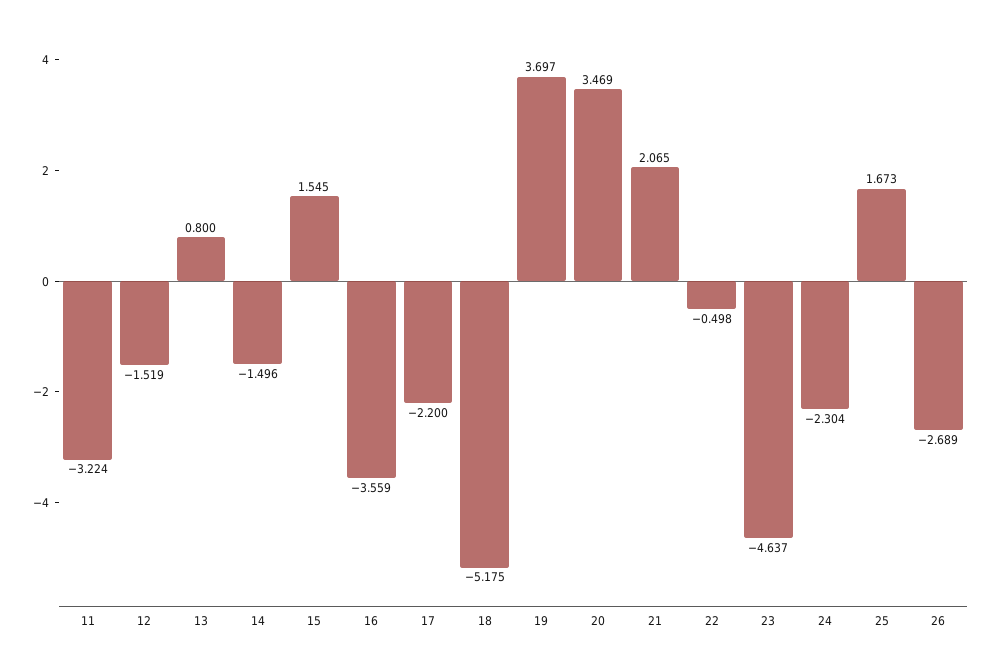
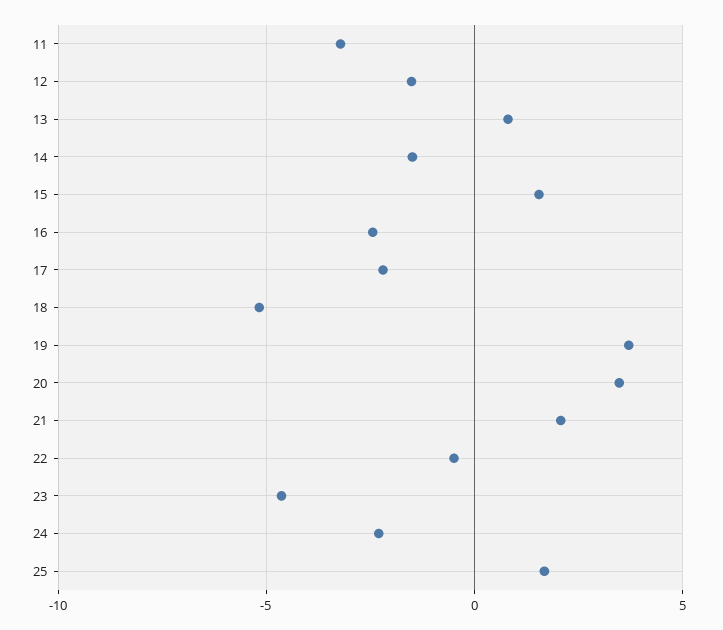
16: -3.559 -> -2.5
26: -2.689 -> none

